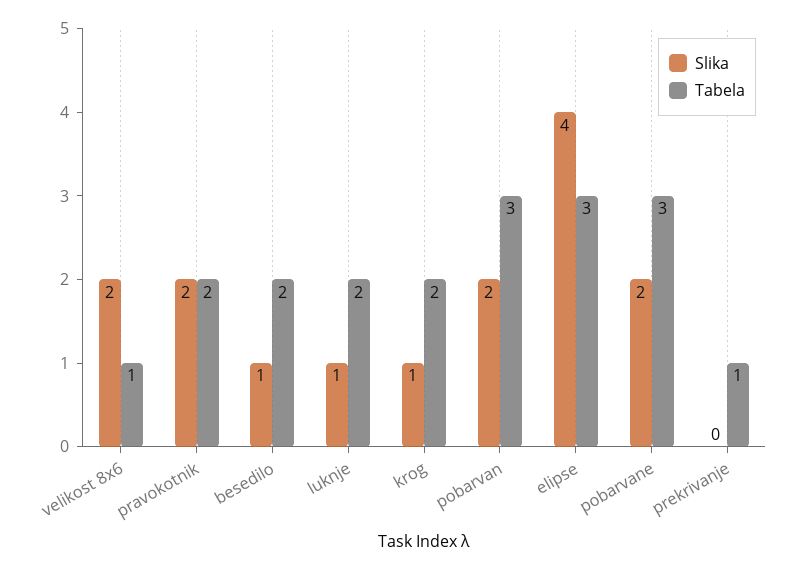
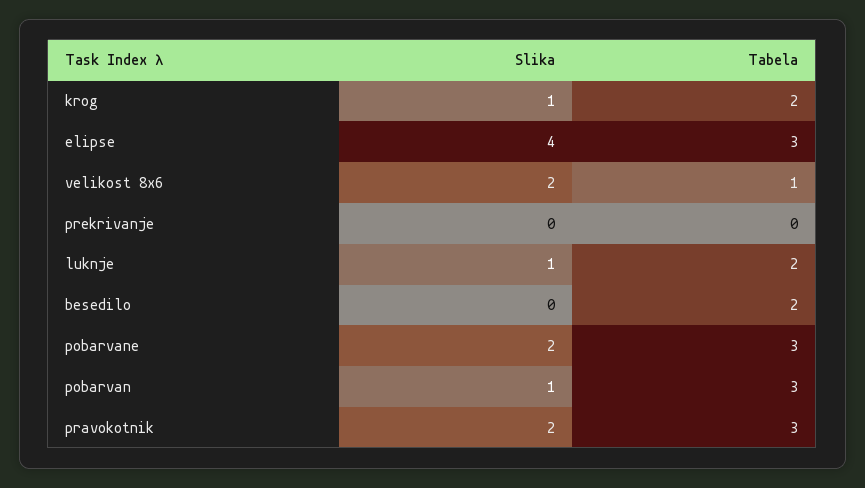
Tabela, pravokotnik: 2 -> 3
Slika, besedilo: 1 -> 0
Slika, pobarvan: 2 -> 1
Tabela, prekrivanje: 1 -> 0

